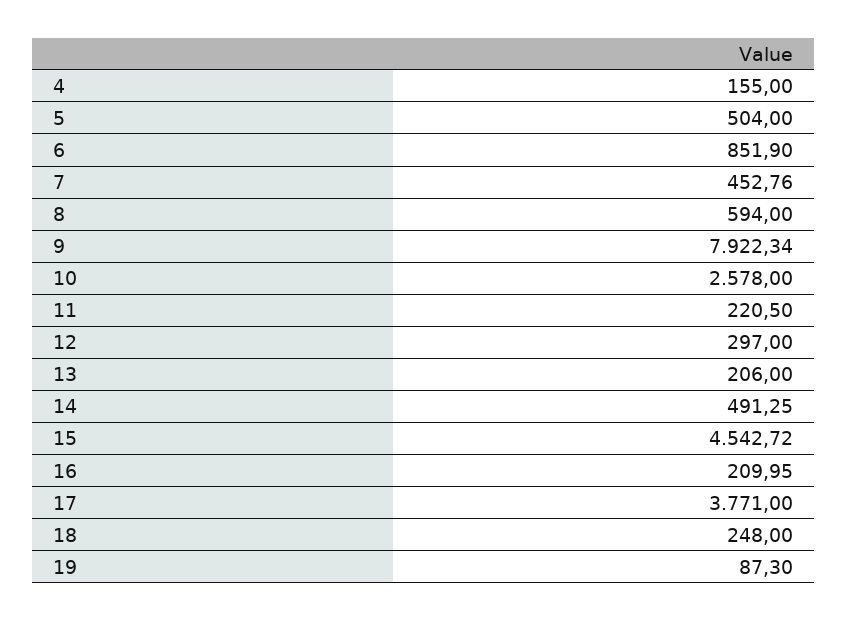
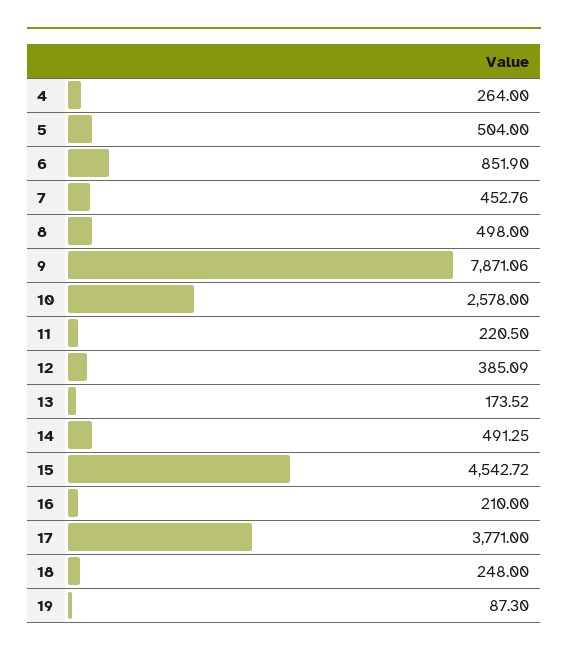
4: 155 -> 264
8: 594 -> 498
9: 7922.34 -> 7871.06
12: 297 -> 385.09
13: 206 -> 173.52
16: 209.95 -> 210

